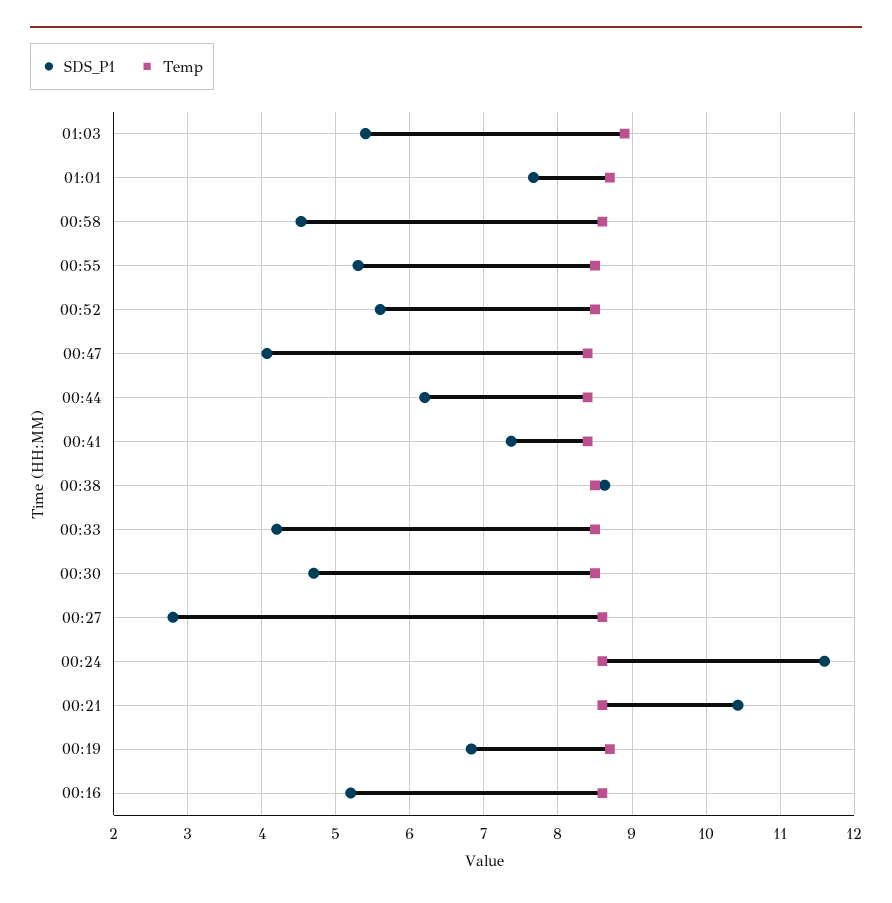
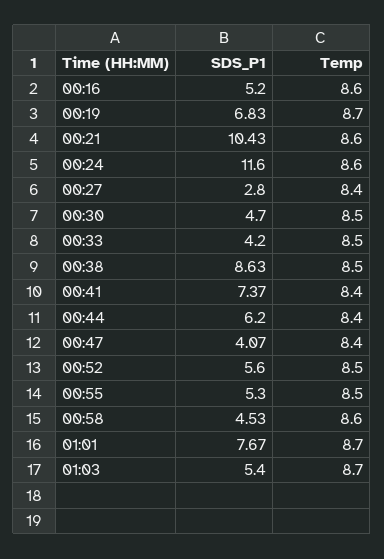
Temp, 01:03: 8.9 -> 8.7
Temp, 00:27: 8.6 -> 8.4

